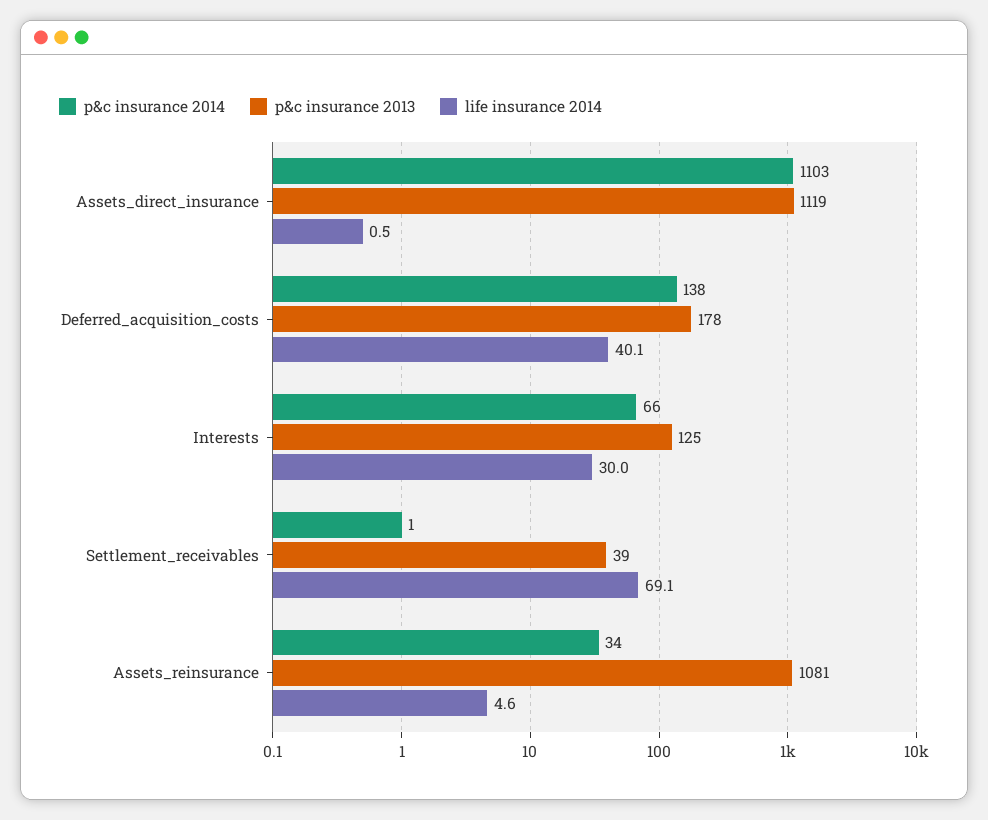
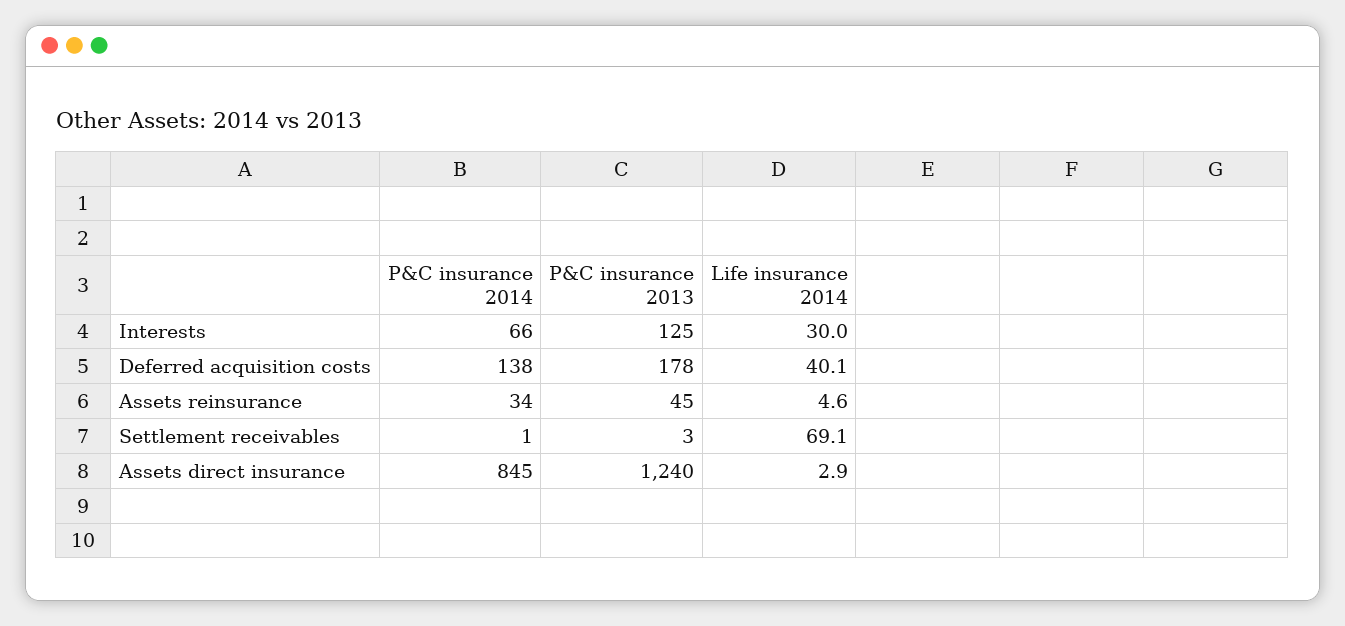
p&c insurance 2014, Assets_direct_insurance: 1103 -> 845
p&c insurance 2013, Assets_direct_insurance: 1119 -> 1240
life insurance 2014, Assets_direct_insurance: 0.5 -> 2.9
p&c insurance 2013, Settlement_receivables: 39 -> 3
p&c insurance 2013, Assets_reinsurance: 1081 -> 45

